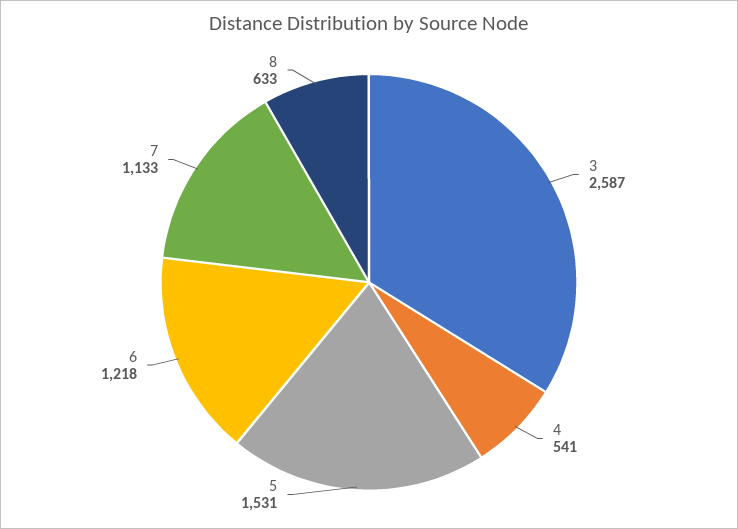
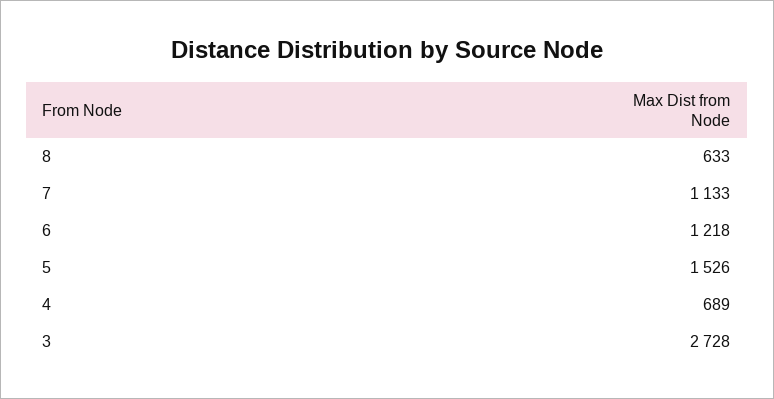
3: 2587 -> 2728
4: 541 -> 689
5: 1531 -> 1526

